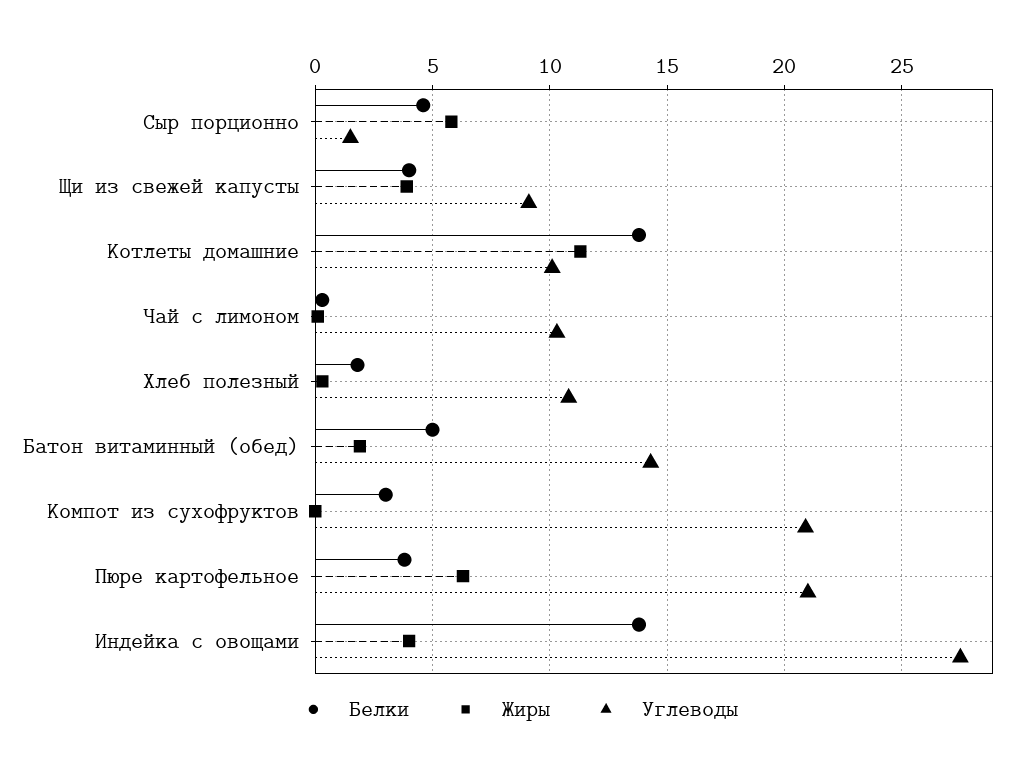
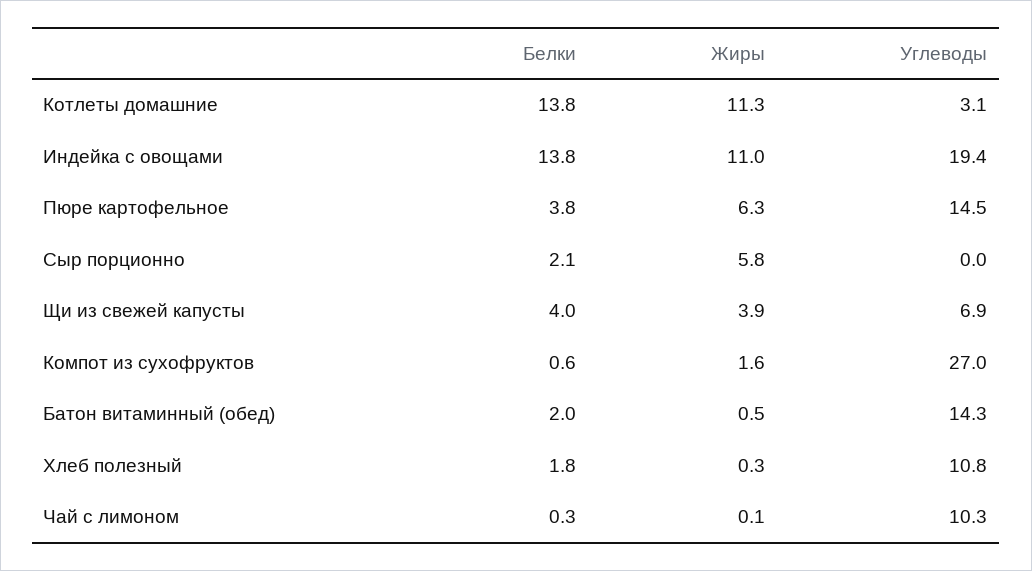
Белки, Сыр порционно: 4.5 -> 2.1
Углеводы, Сыр порционно: 1.5 -> 0
Углеводы, Щи из свежей капусты: 9 -> 6.9
Углеводы, Котлеты домашние: 10 -> 3.1
Белки, Батон витаминный (обед): 5 -> 2
Жиры, Батон витаминный (обед): 2 -> 0.5
Белки, Компот из сухофруктов: 3 -> 0.6
Жиры, Компот из сухофруктов: 0 -> 1.6
Углеводы, Компот из сухофруктов: 21 -> 27
Углеводы, Пюре картофельное: 21 -> 14.5
Жиры, Индейка с овощами: 4 -> 11
Углеводы, Индейка с овощами: 27.5 -> 19.4

